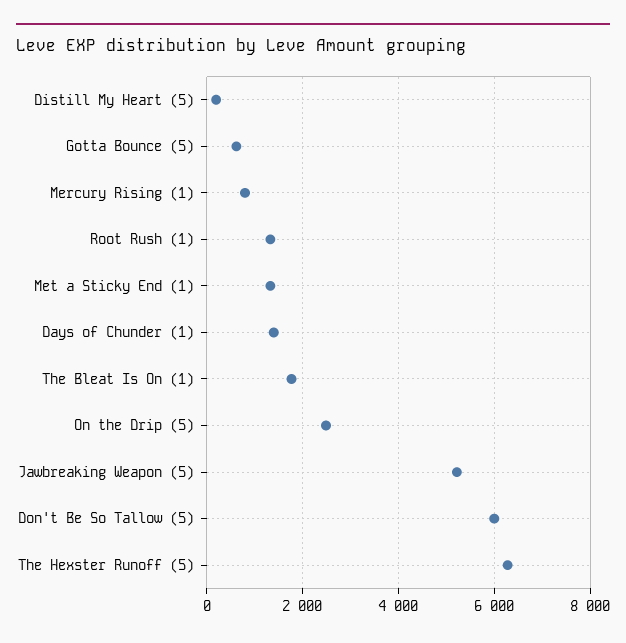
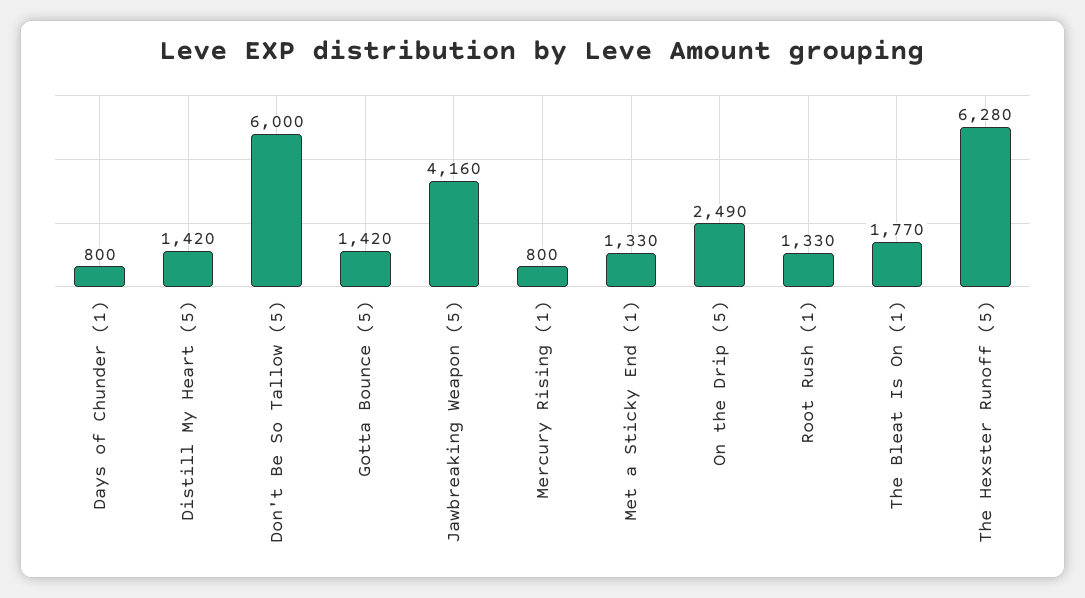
Distill My Heart (5): 200 -> 1420
Gotta Bounce (5): 600 -> 1420
Days of Chunder (1): 1400 -> 800
Jawbreaking Weapon (5): 5200 -> 4160

